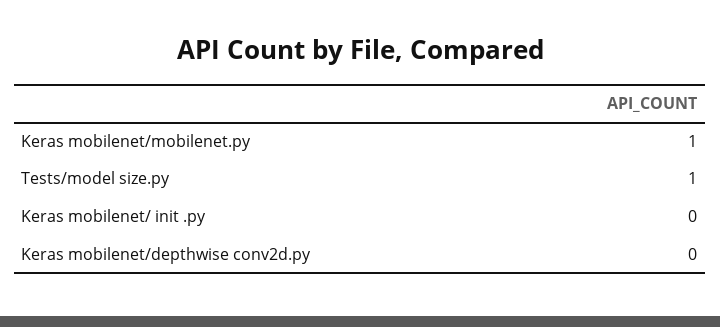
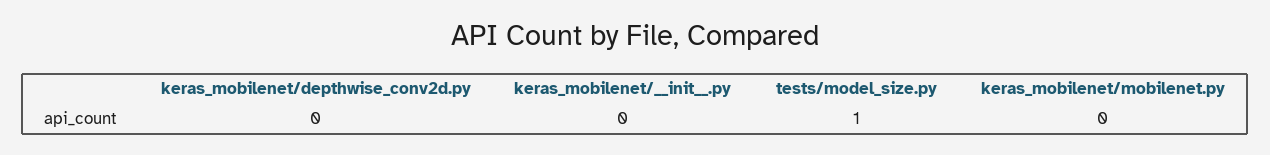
Keras mobilenet/mobilenet.py: 1 -> 0

